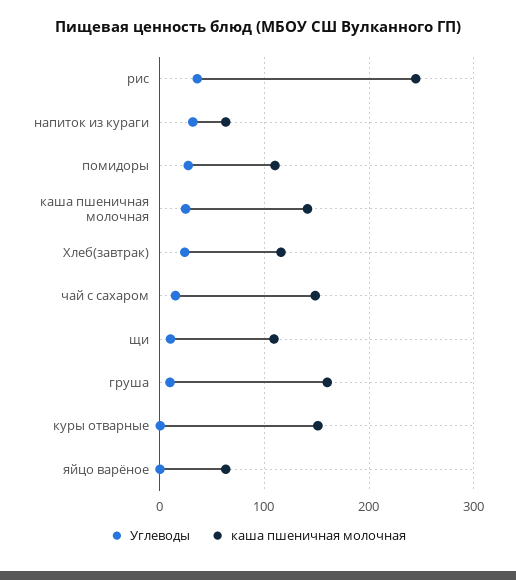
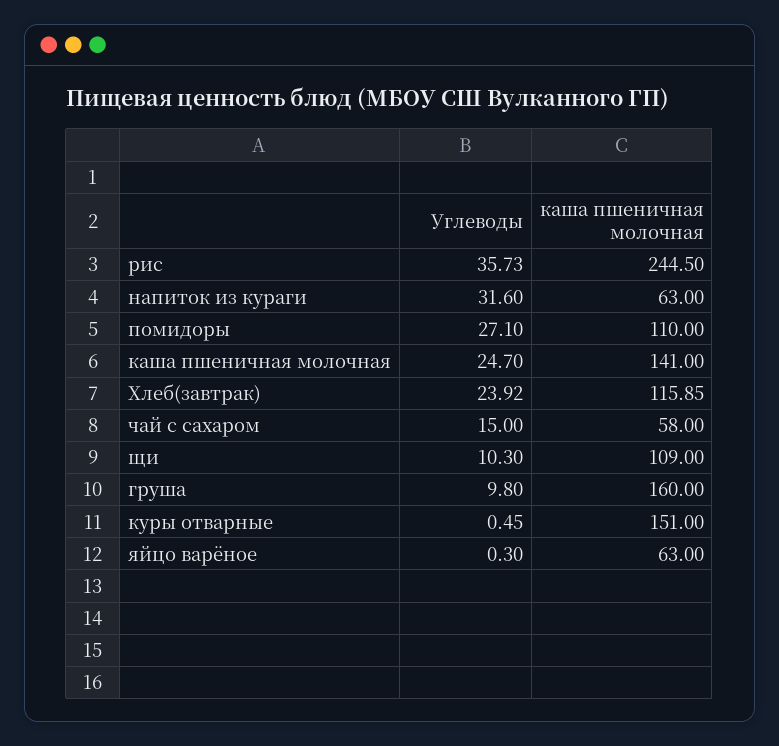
каша пшеничная молочная, чай с сахаром: 150 -> 58

